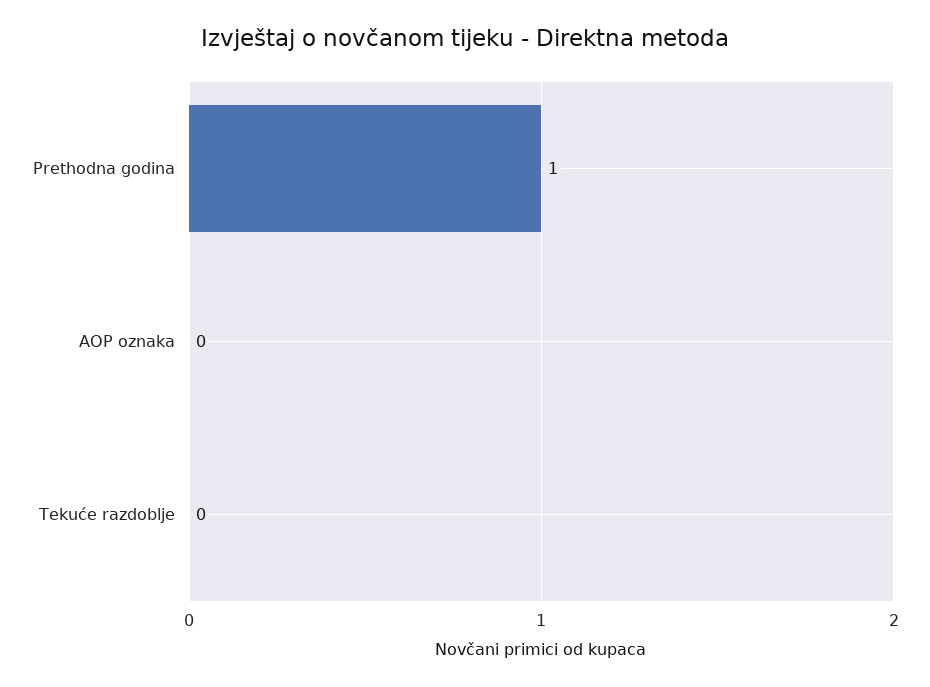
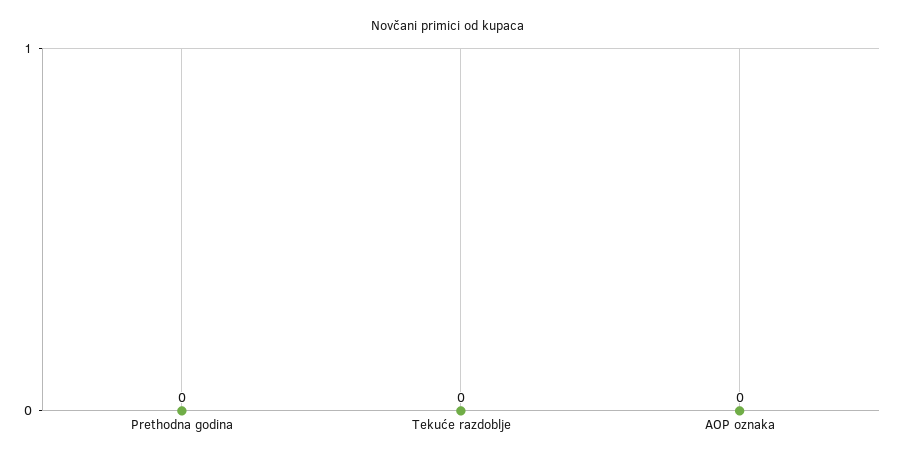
Prethodna godina: 1 -> 0

